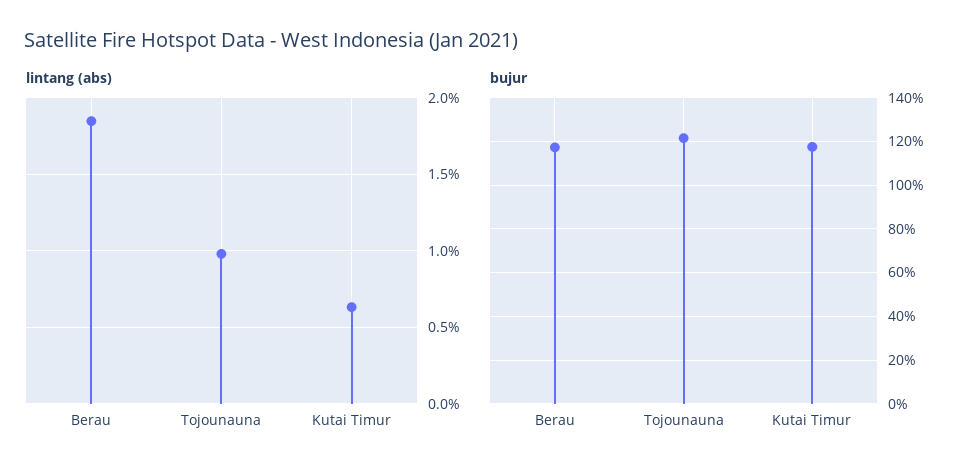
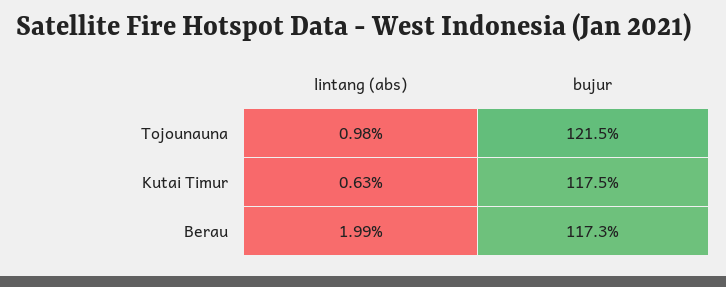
lintang (abs), Berau: 1.85 -> 1.99

